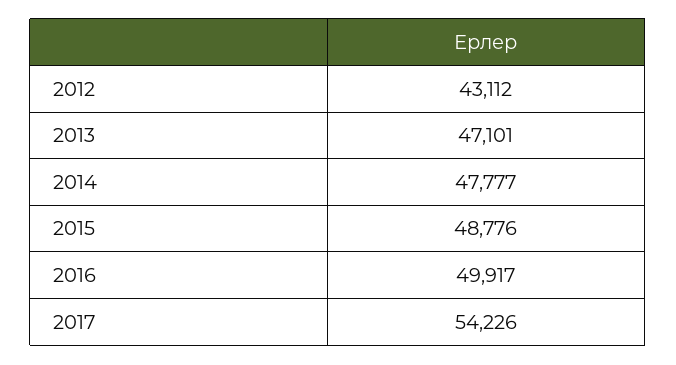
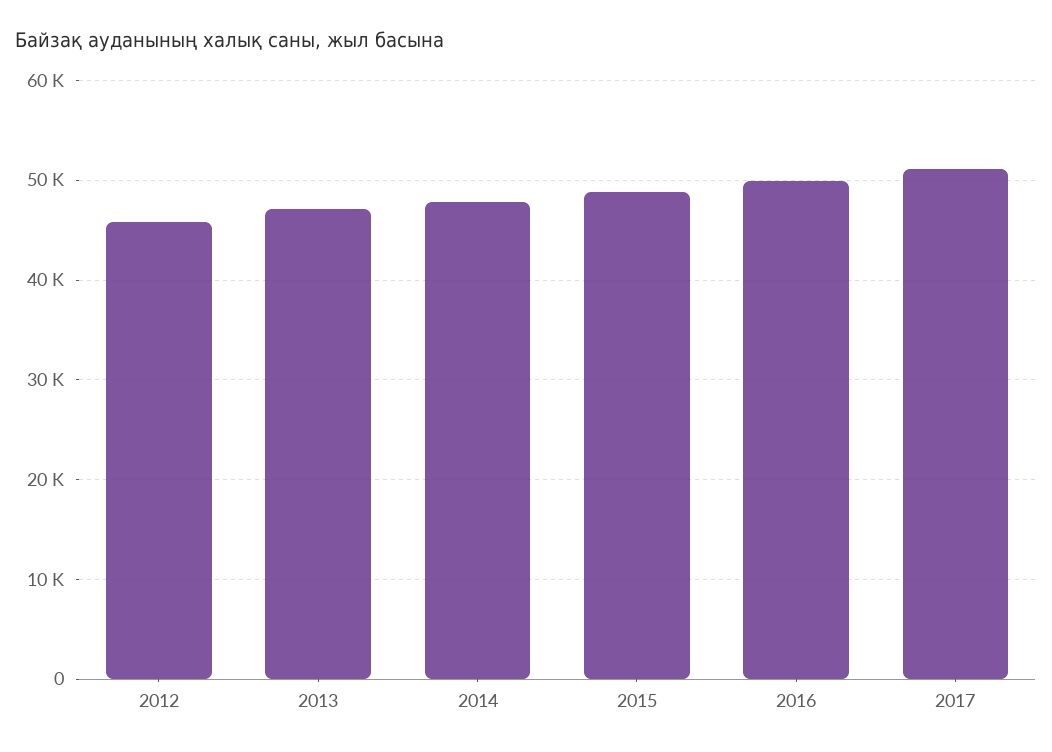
2012: 43112 -> 46000
2017: 54226 -> 51000

